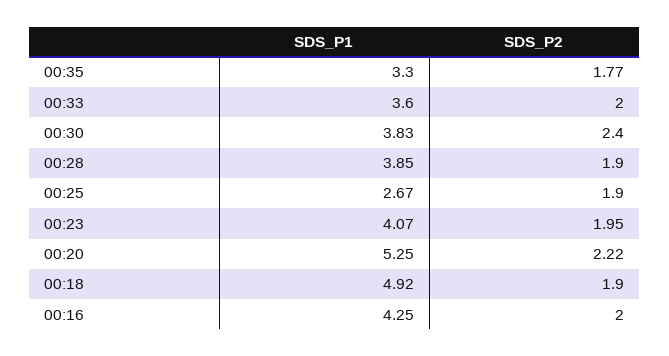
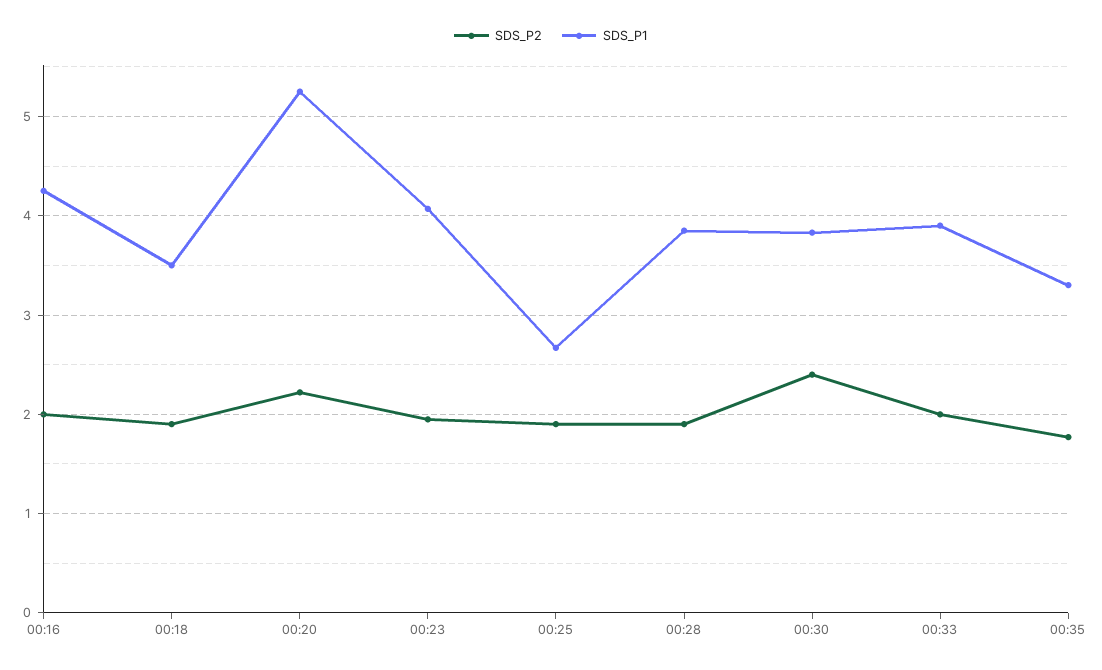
SDS_P1, 00:33: 3.6 -> 3.9
SDS_P1, 00:18: 4.92 -> 3.5

